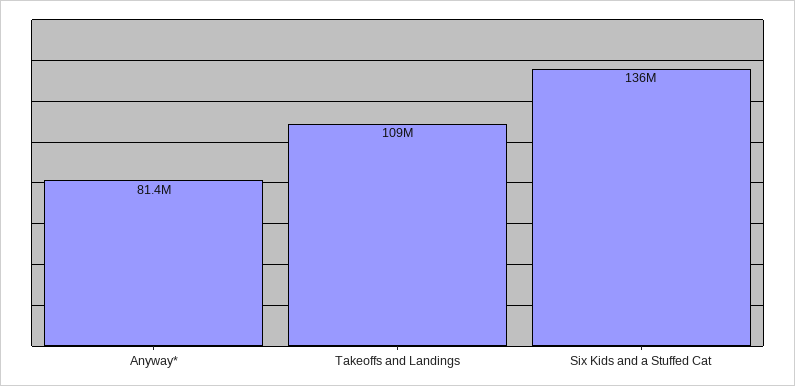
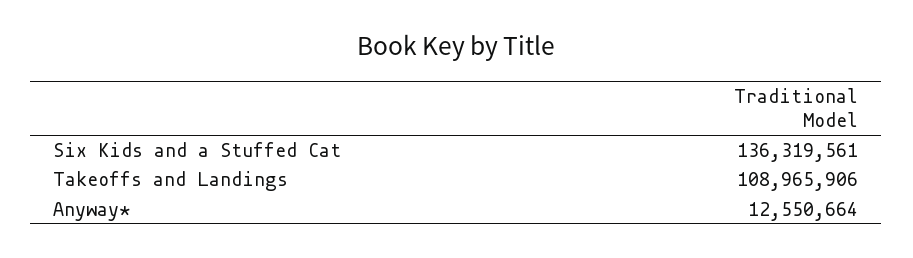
Anyway*: 81400000 -> 12550664

